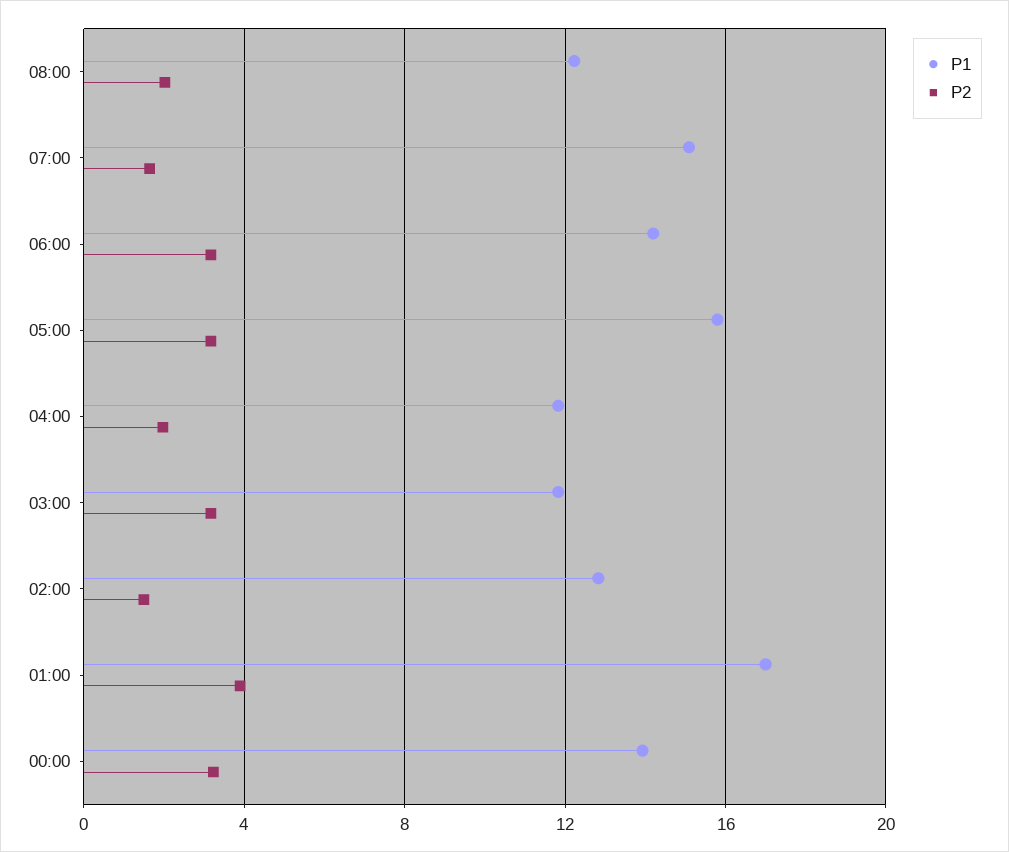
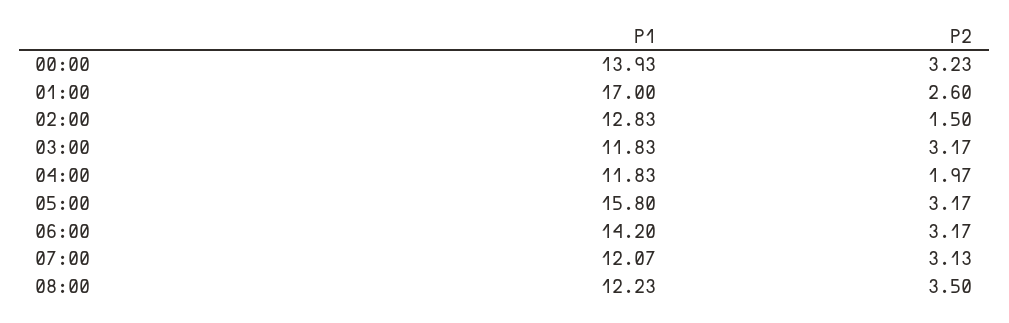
P2, 08:00: 2 -> 3.5
P1, 07:00: 15 -> 12.07
P2, 07:00: 1.5 -> 3.13
P2, 01:00: 4 -> 2.6

